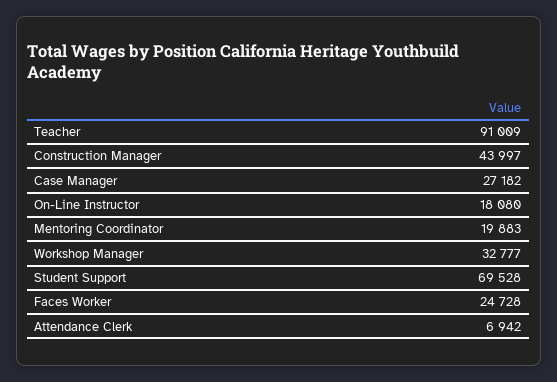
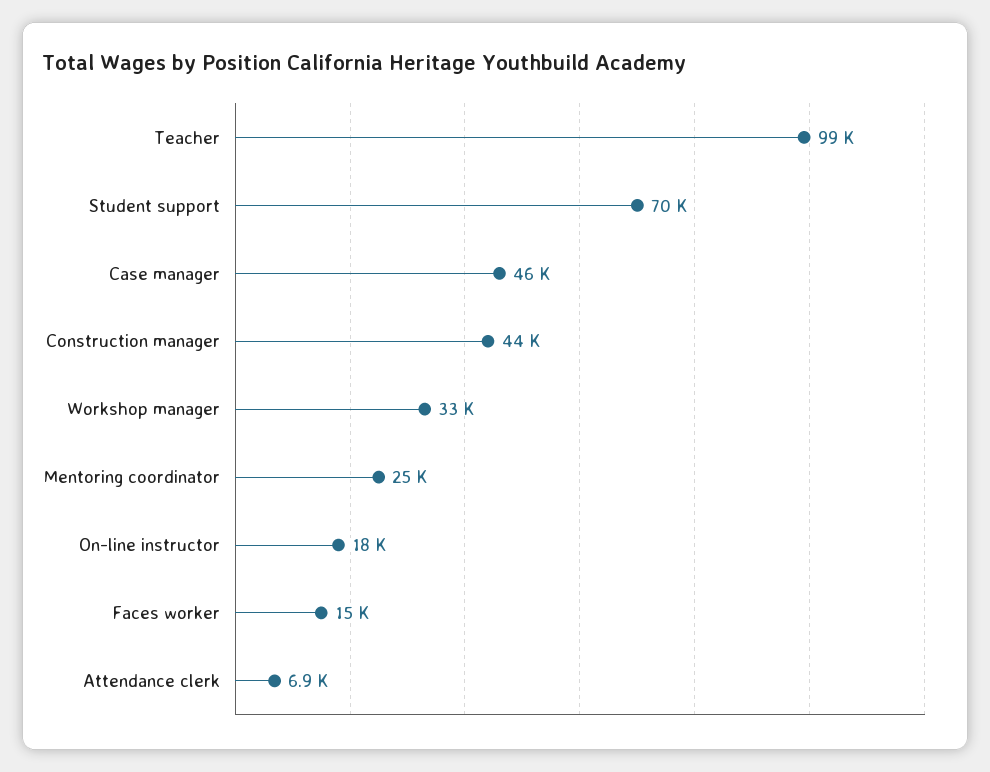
Teacher: 91009 -> 99000
Case Manager: 27182 -> 46000
Mentoring Coordinator: 19883 -> 25000
Faces Worker: 24728 -> 15000

